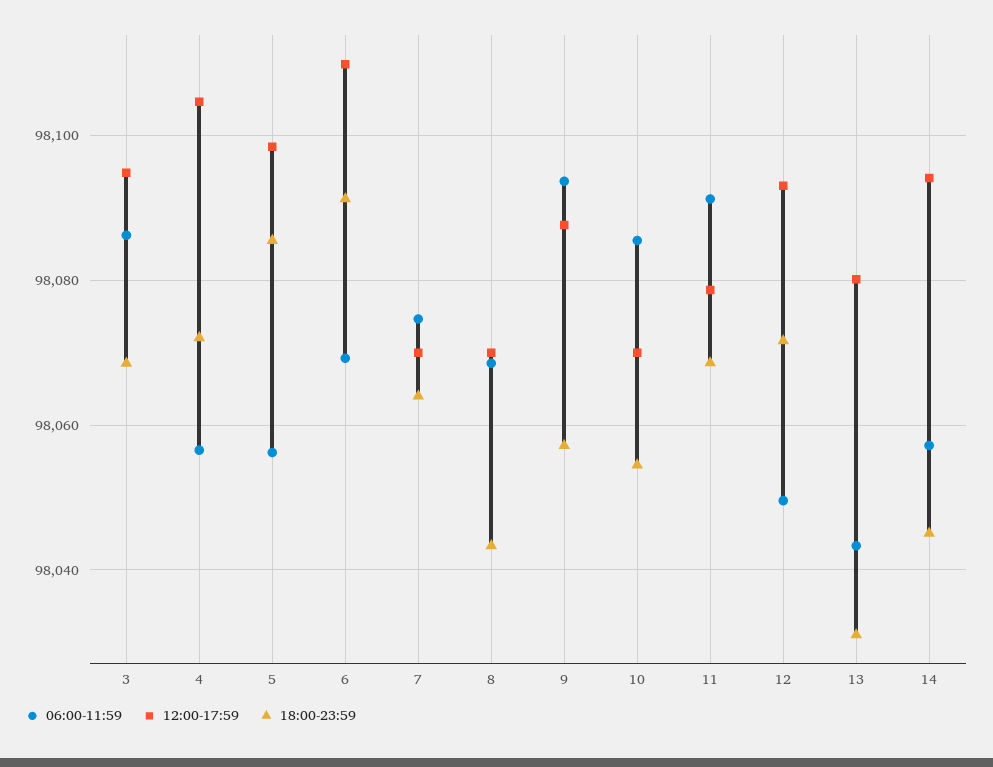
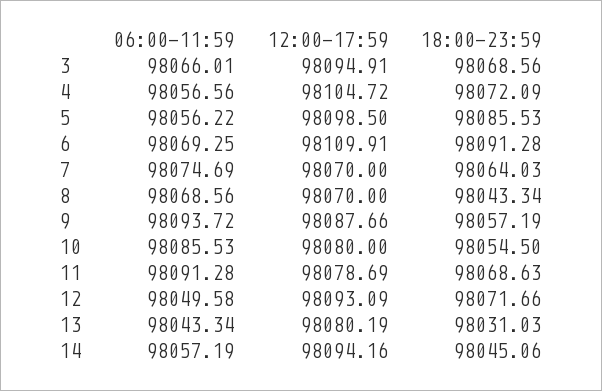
06:00-11:59, 3: 98086 -> 98066.01
12:00-17:59, 10: 98070 -> 98080

